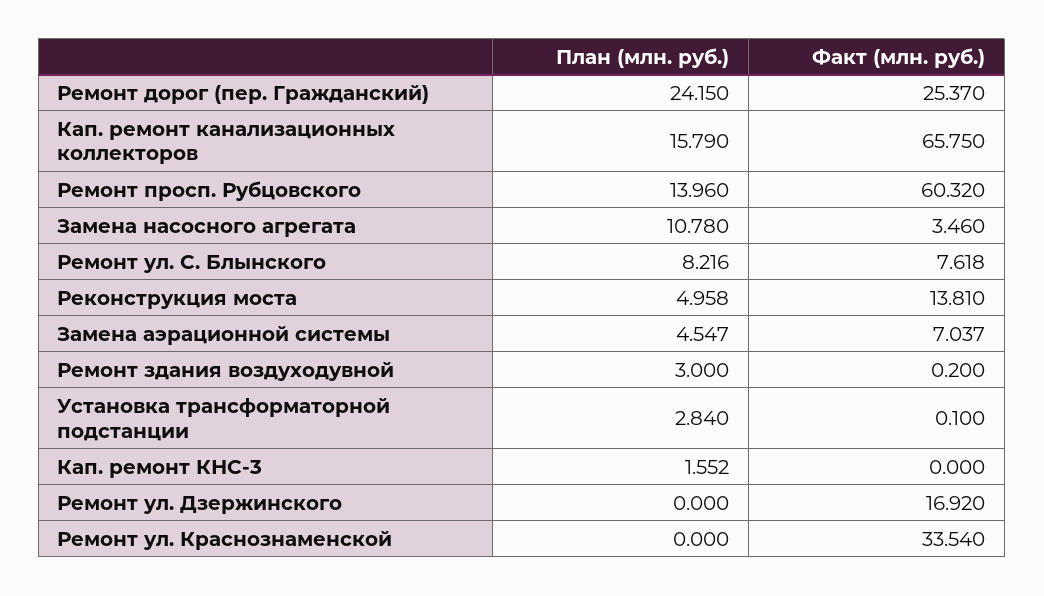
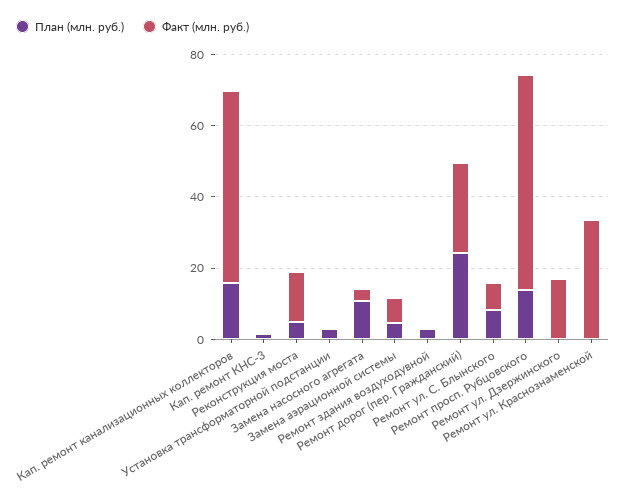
Факт (млн. руб.), Кап. ремонт канализационных коллекторов: 65.75 -> 55

